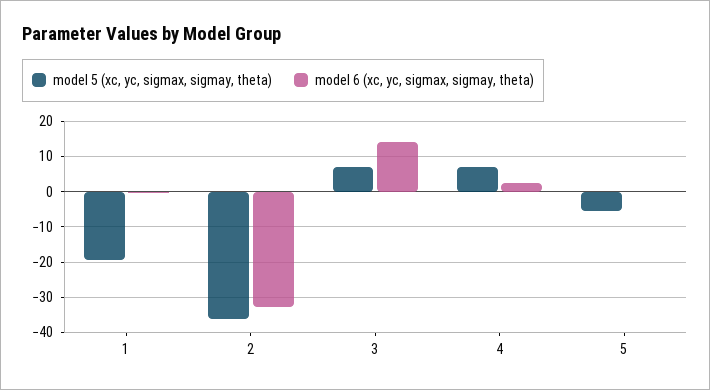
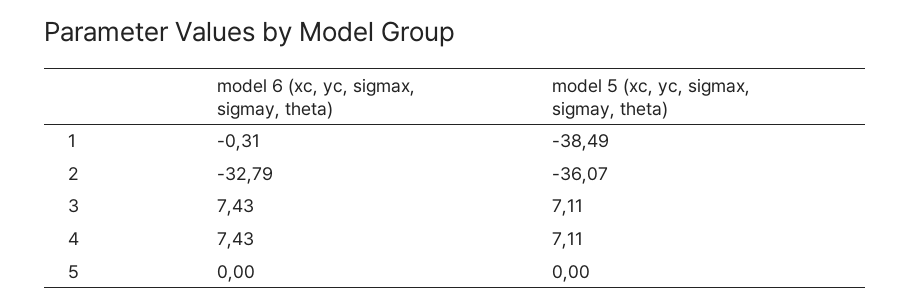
model 5 (xc, yc, sigmax, sigmay, theta), 1: -20 -> -38.49
model 6 (xc, yc, sigmax, sigmay, theta), 3: 14 -> 7.43
model 6 (xc, yc, sigmax, sigmay, theta), 4: 2 -> 7.43
model 5 (xc, yc, sigmax, sigmay, theta), 5: -6 -> 0

